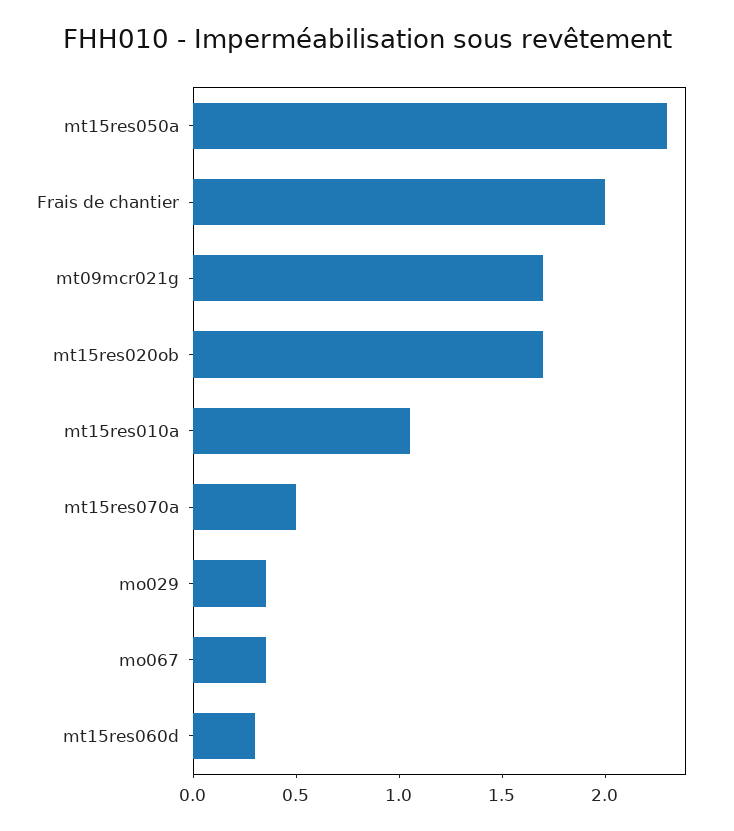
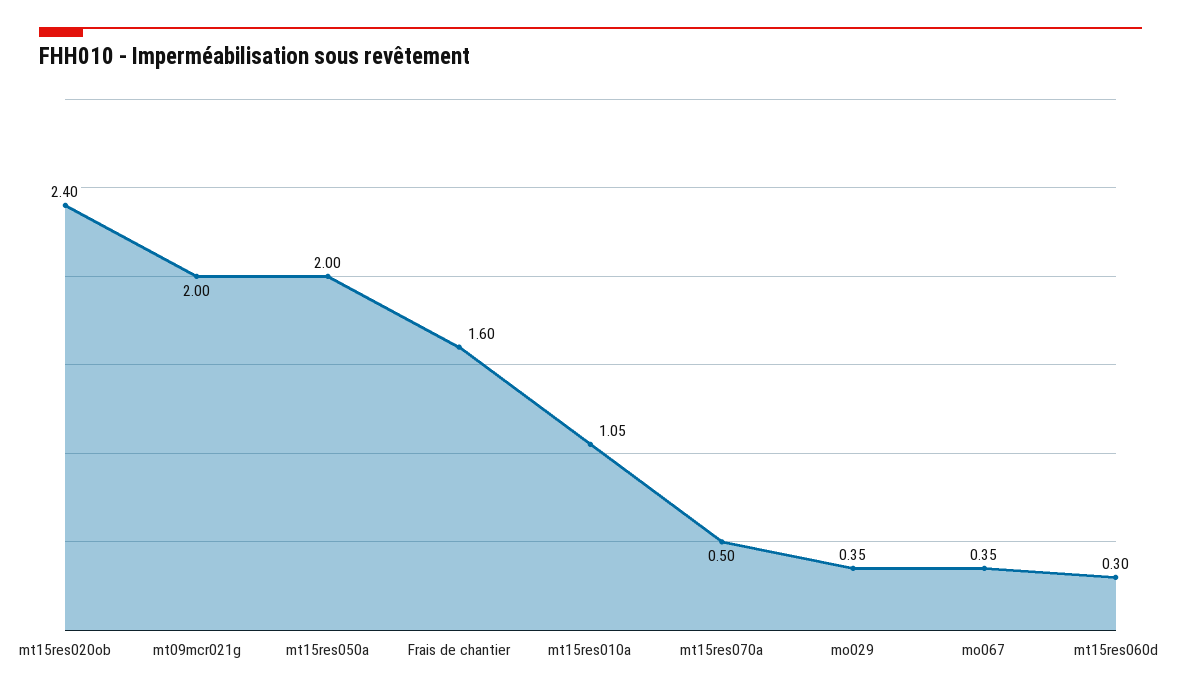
mt15res050a: 2.3 -> 2
Frais de chantier: 2 -> 1.6
mt09mcr021g: 1.7 -> 2
mt15res020ob: 1.7 -> 2.4

